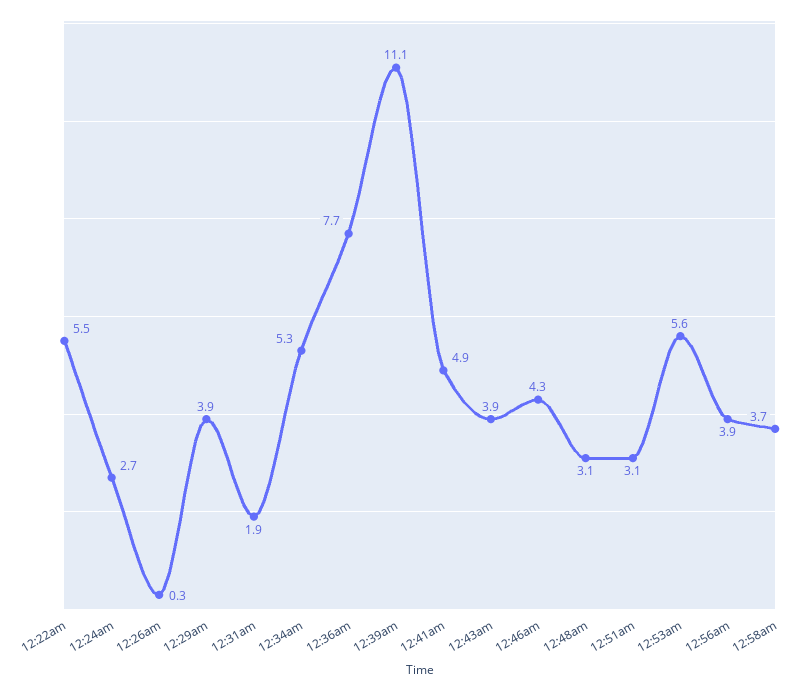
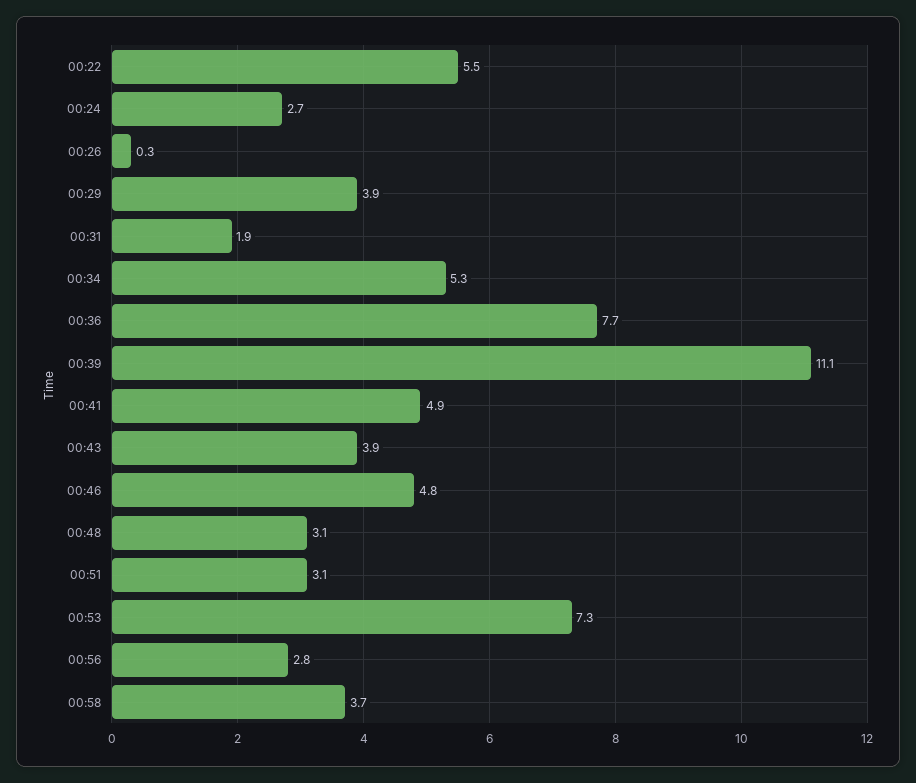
12:46am: 4.3 -> 4.8
12:53am: 5.6 -> 7.3
12:56am: 3.9 -> 2.8

